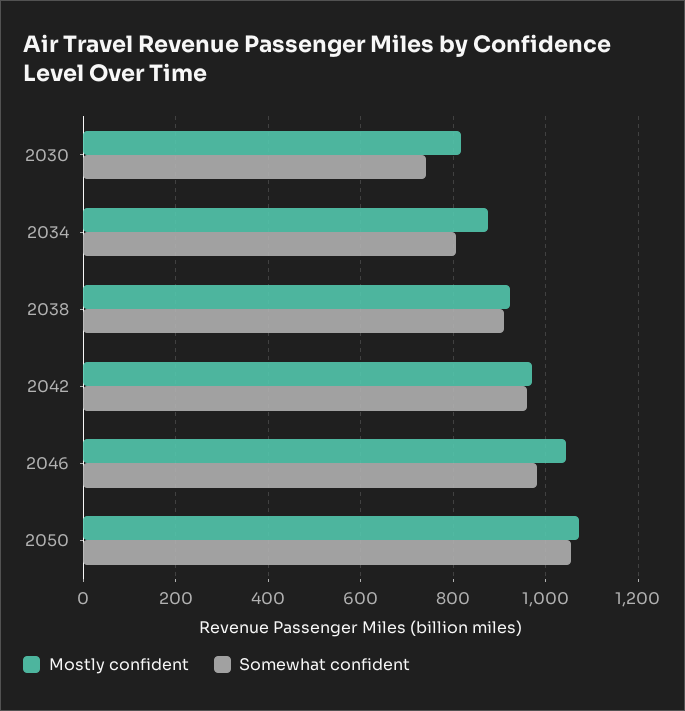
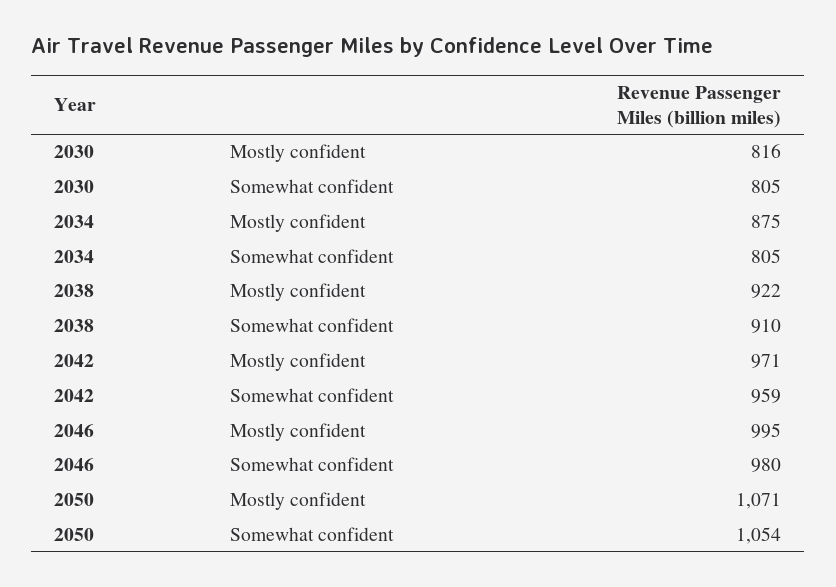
Somewhat confident, 2030: 740 -> 805
Mostly confident, 2046: 1040 -> 995

